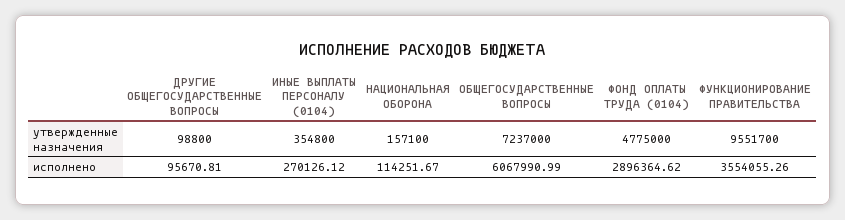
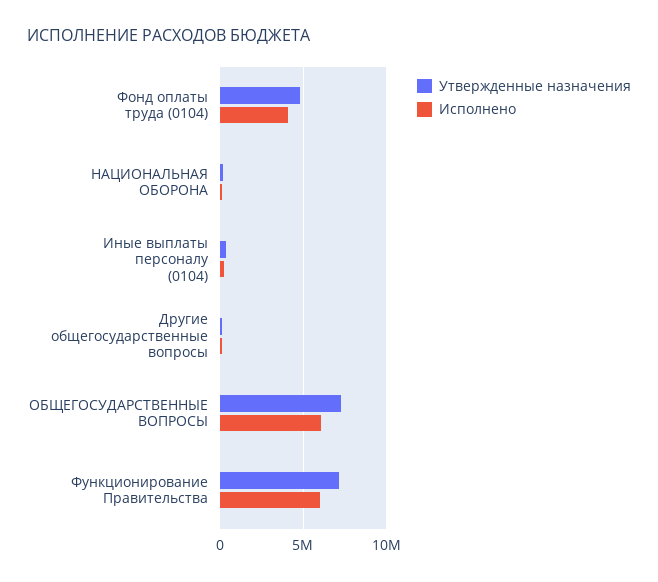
утвержденные назначения, ФУНКЦИОНИРОВАНИЕ ПРАВИТЕЛЬСТВА: 9551700 -> 7000000
исполнено, ФОНД ОПЛАТЫ ТРУДА (0104): 2896364.62 -> 4000000
исполнено, ФУНКЦИОНИРОВАНИЕ ПРАВИТЕЛЬСТВА: 3554055.26 -> 6000000

